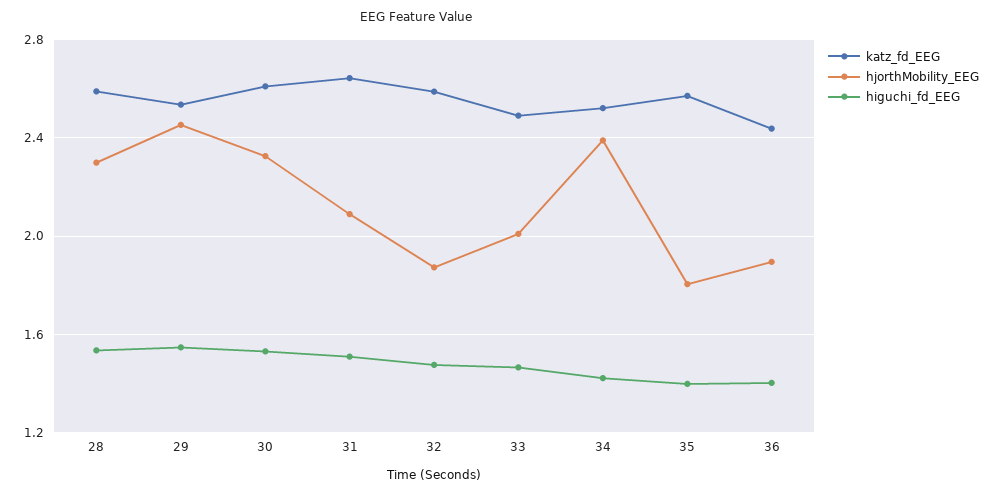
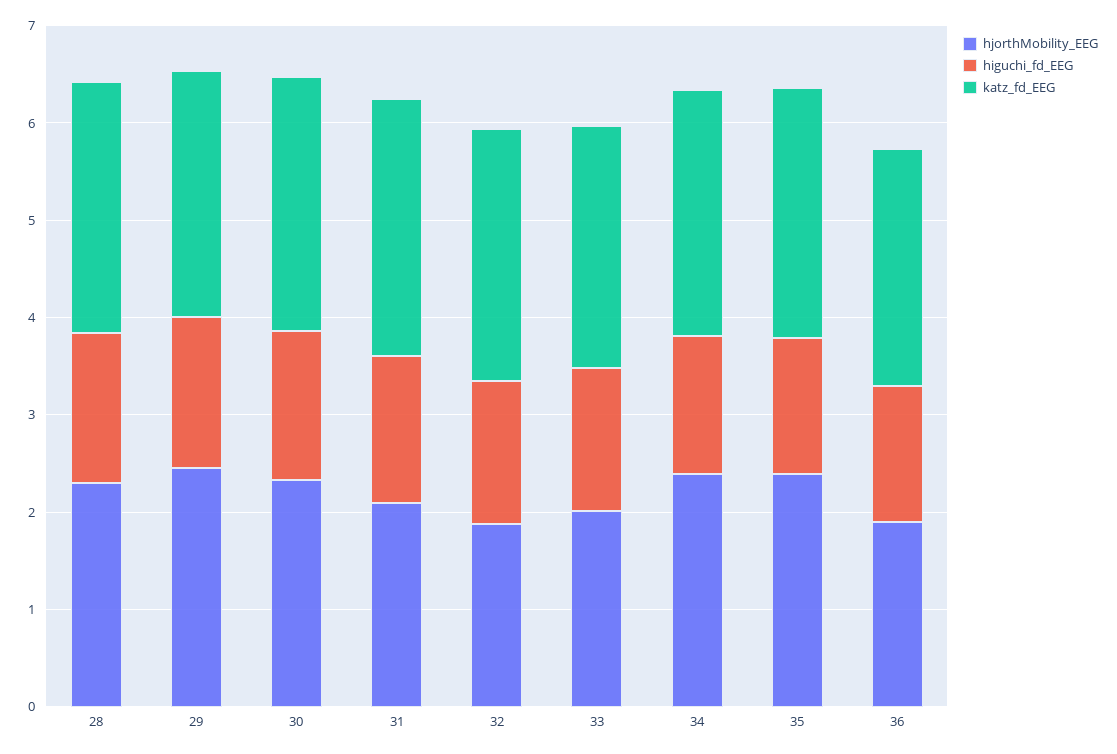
hjorthMobility_EEG, 35: 1.8 -> 2.4

